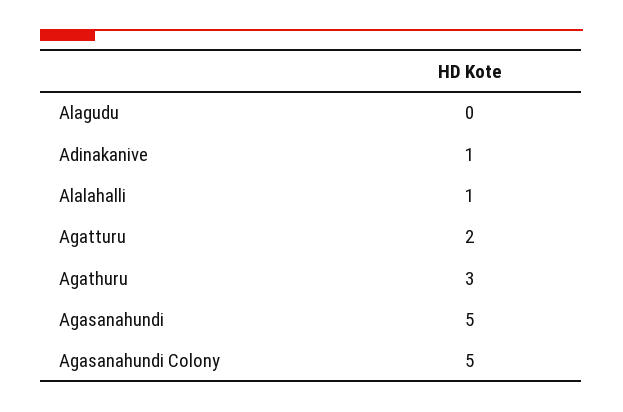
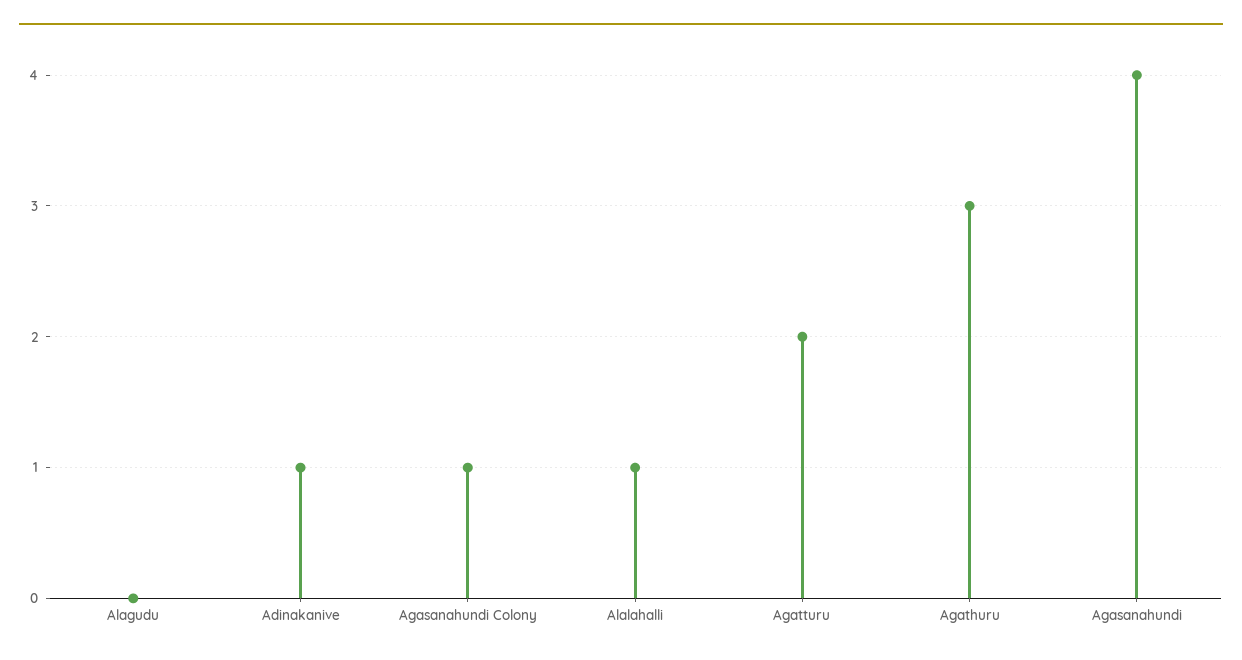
Agasanahundi: 5 -> 4
Agasanahundi Colony: 5 -> 1

